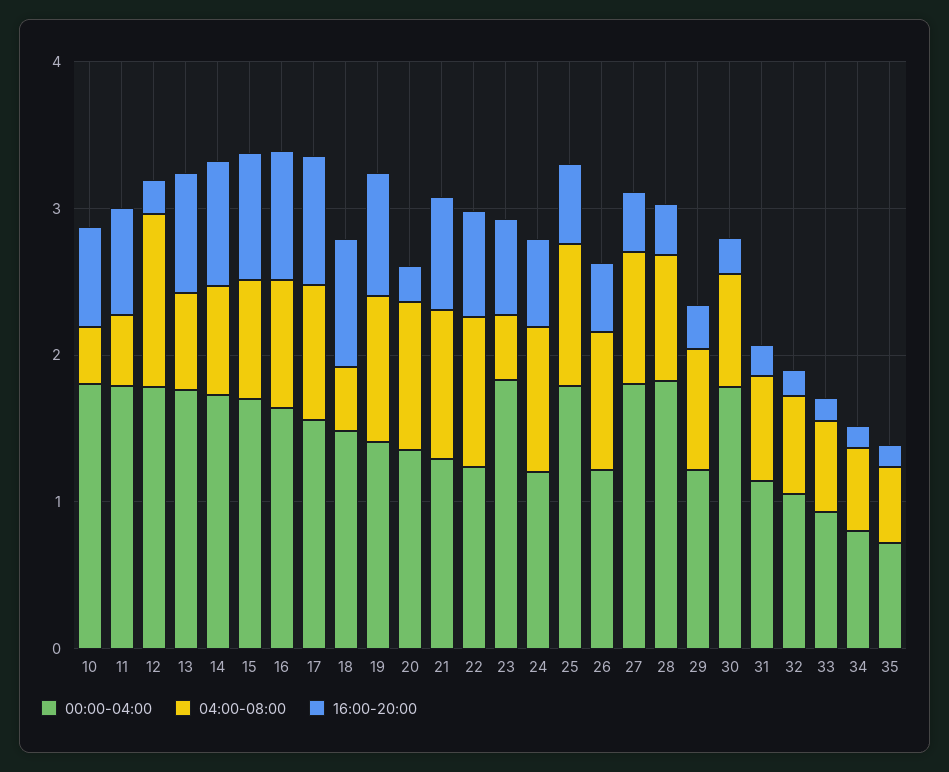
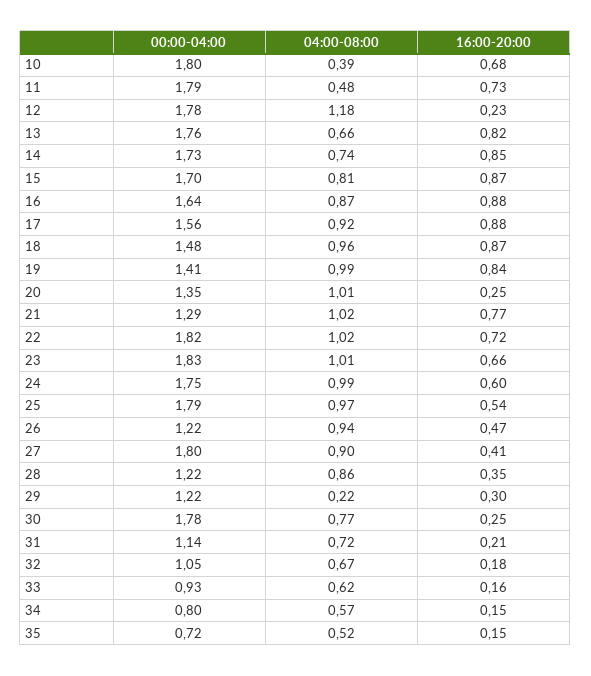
04:00-08:00, 18: 0.4 -> 0.96
00:00-04:00, 22: 1.2 -> 1.82
04:00-08:00, 23: 0.4 -> 1.01
00:00-04:00, 24: 1.2 -> 1.75
00:00-04:00, 28: 1.8 -> 1.22
04:00-08:00, 29: 0.8 -> 0.22

